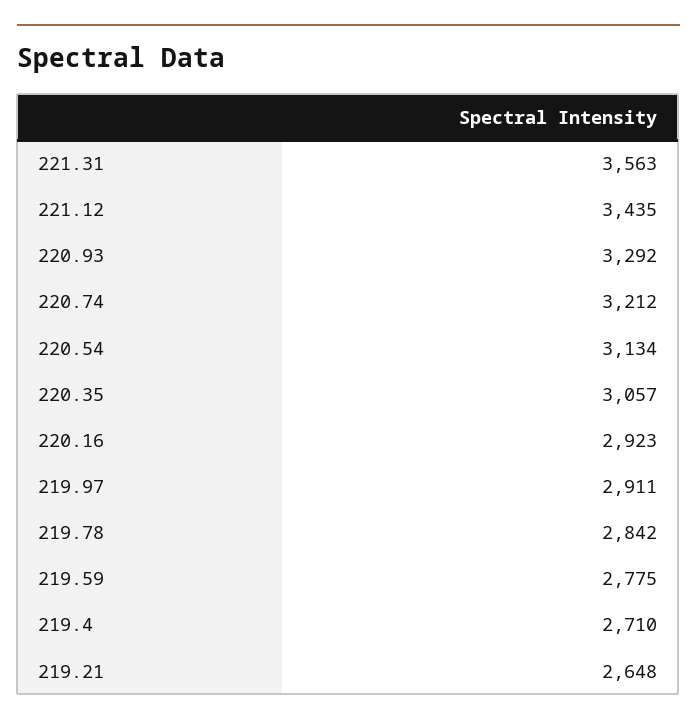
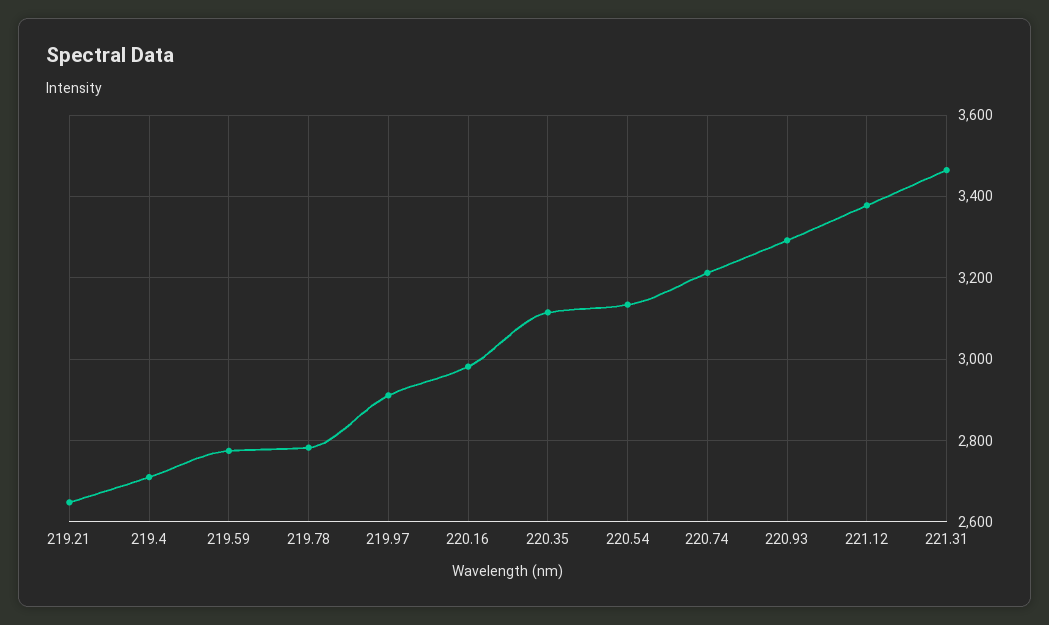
221.31: 3563 -> 3460
221.12: 3435 -> 3380
220.35: 3057 -> 3120
220.16: 2923 -> 2980
219.78: 2842 -> 2780

